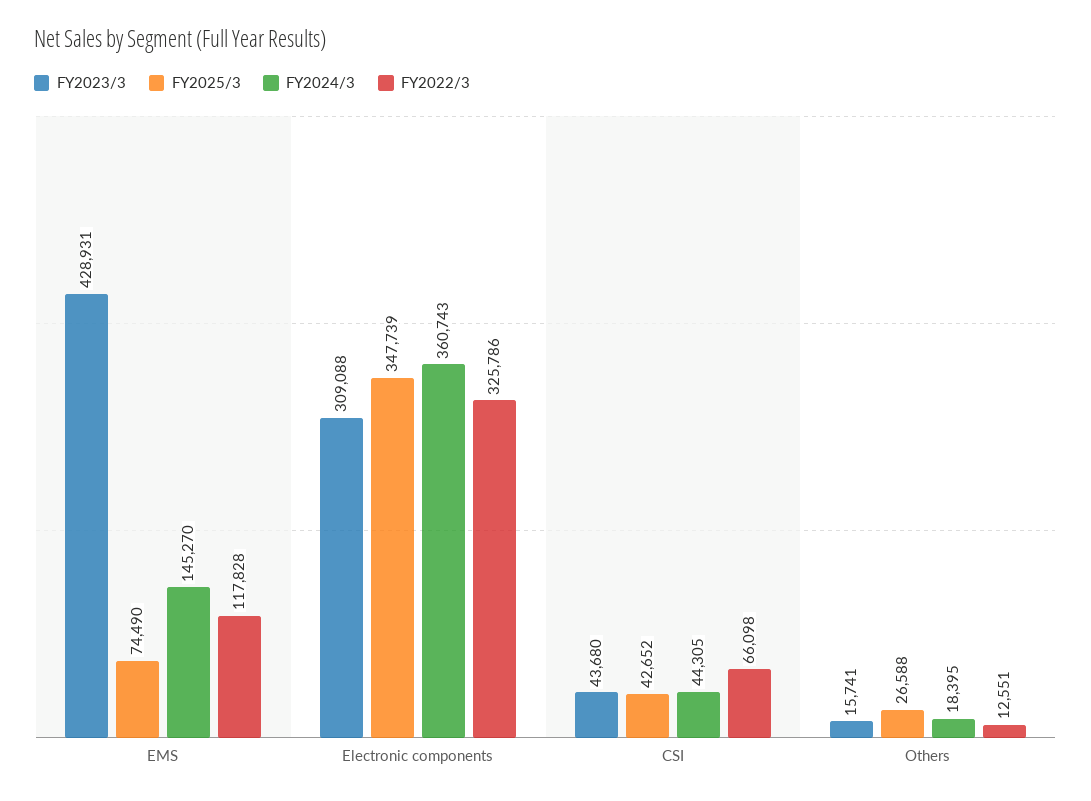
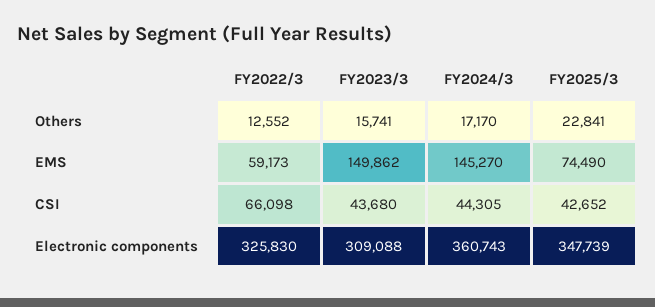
FY2023/3, EMS: 428931 -> 149862
FY2022/3, EMS: 117828 -> 59173
FY2022/3, Electronic components: 325786 -> 325830
FY2025/3, Others: 26588 -> 22841
FY2024/3, Others: 18395 -> 17170
FY2022/3, Others: 12551 -> 12552

